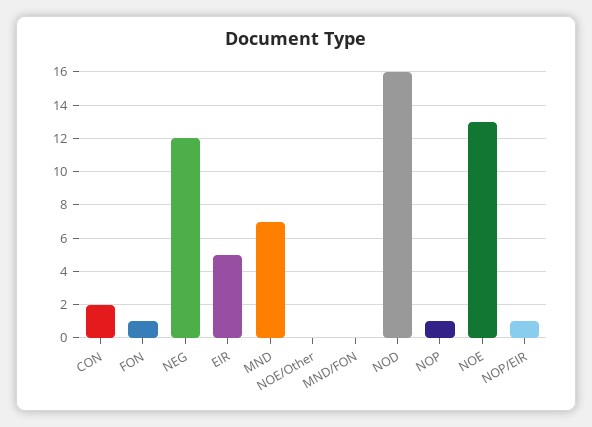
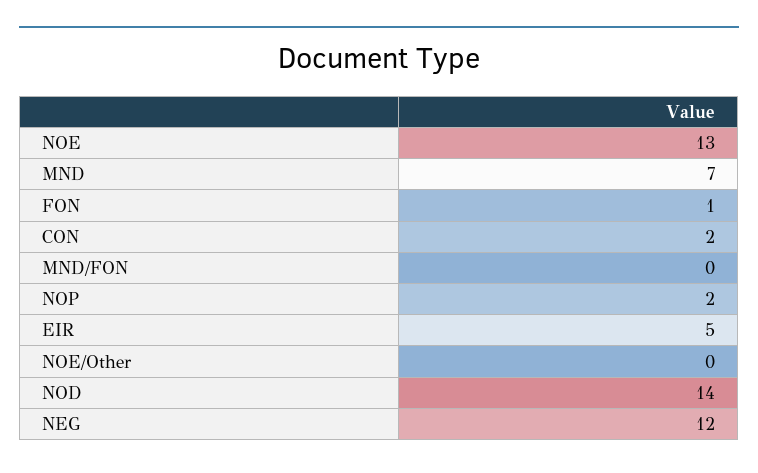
NOD: 16 -> 14
NOP: 1 -> 2
NOP/EIR: 1 -> none

